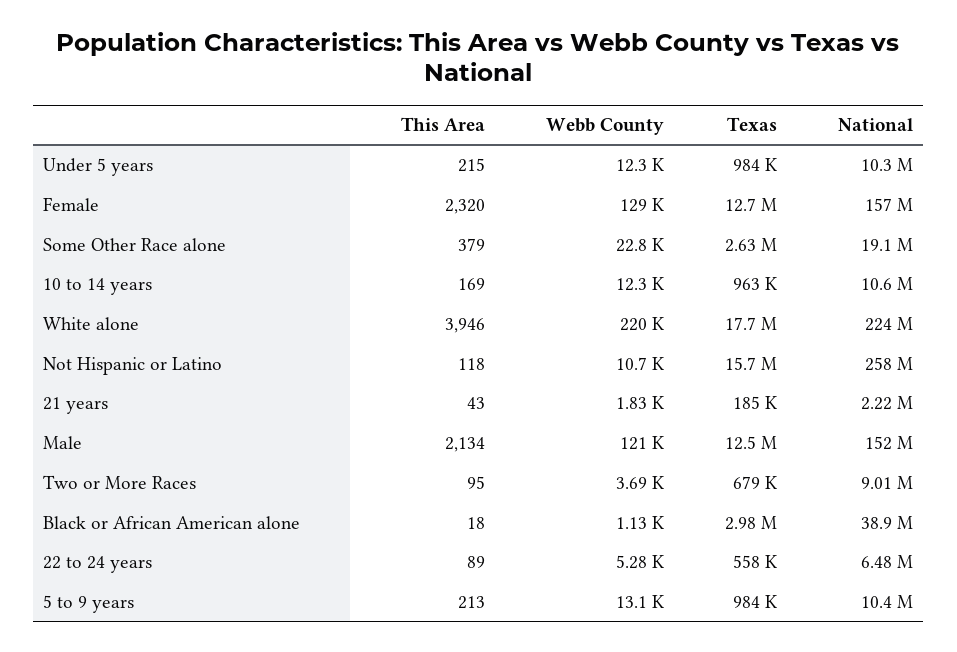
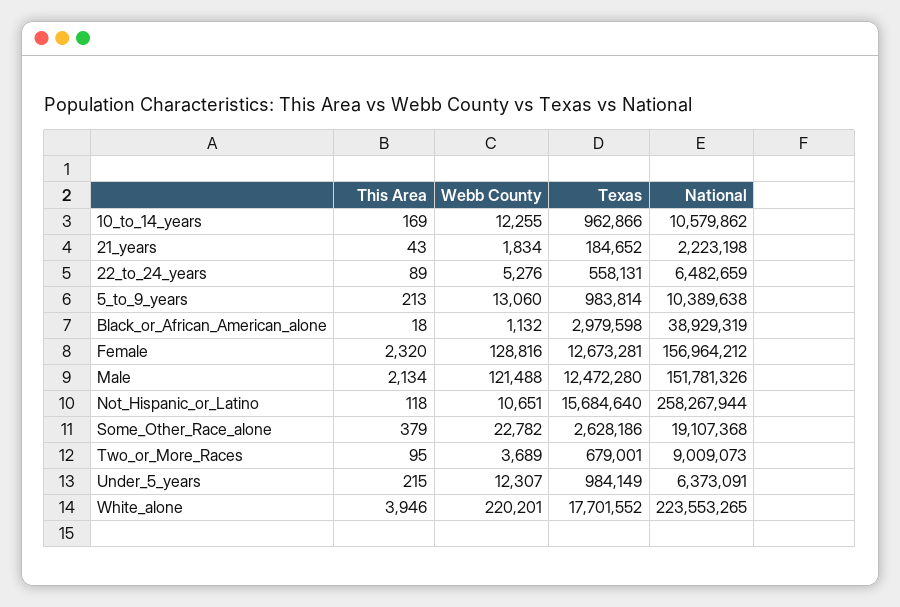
National, Under 5 years: 10300000 -> 6373091

